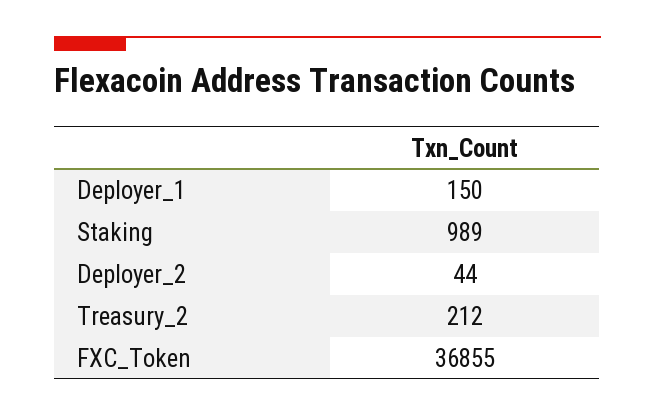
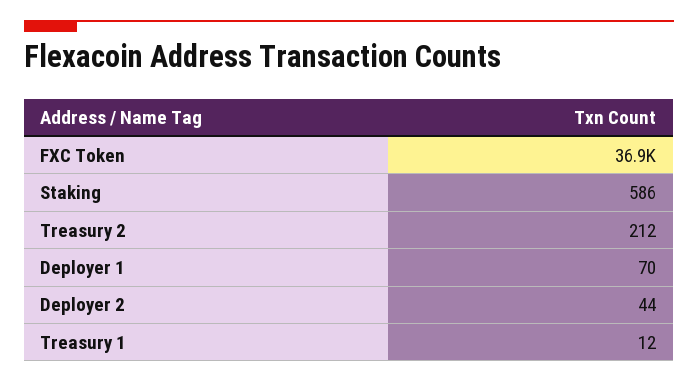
Deployer_1: 150 -> 70
Staking: 989 -> 586
Treasury 1: none -> 12

